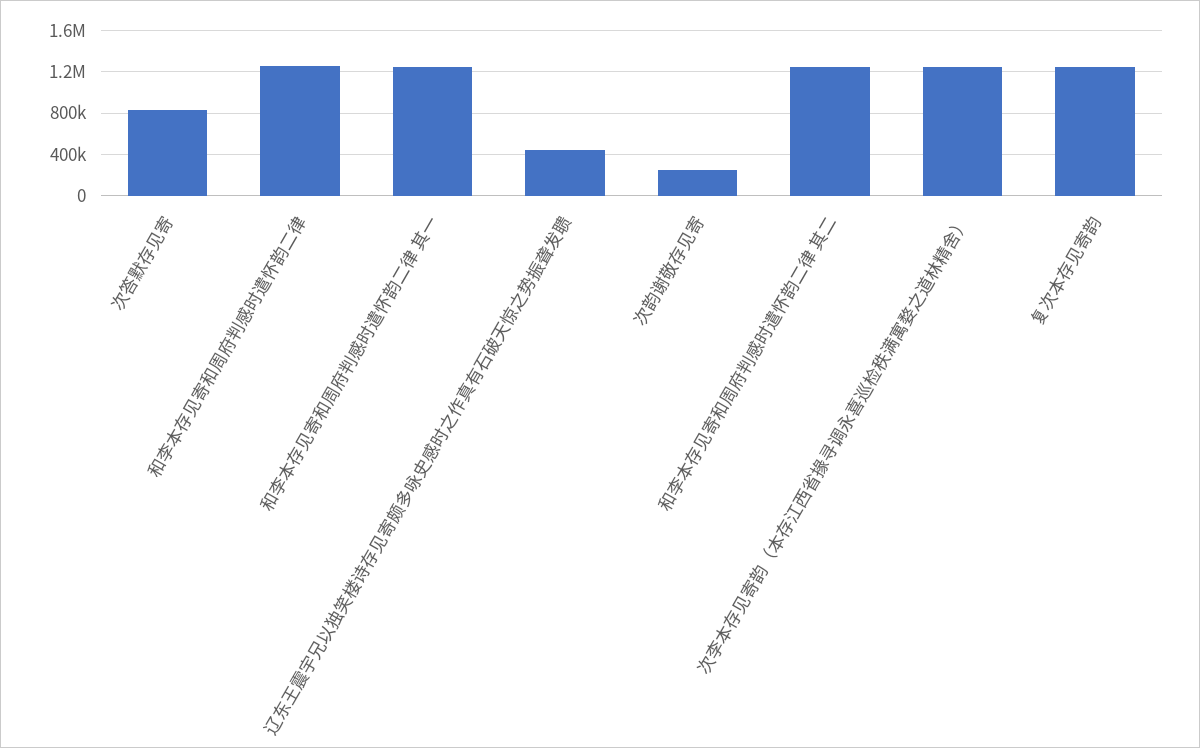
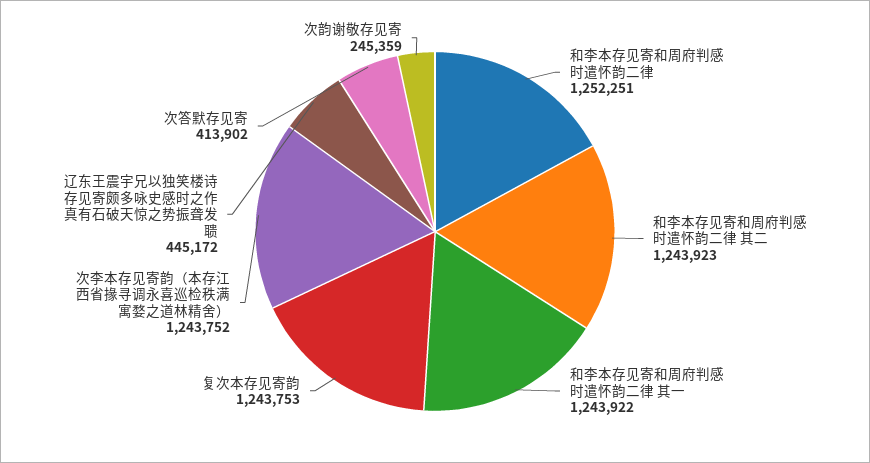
次答默存见寄: 800000 -> 413902

